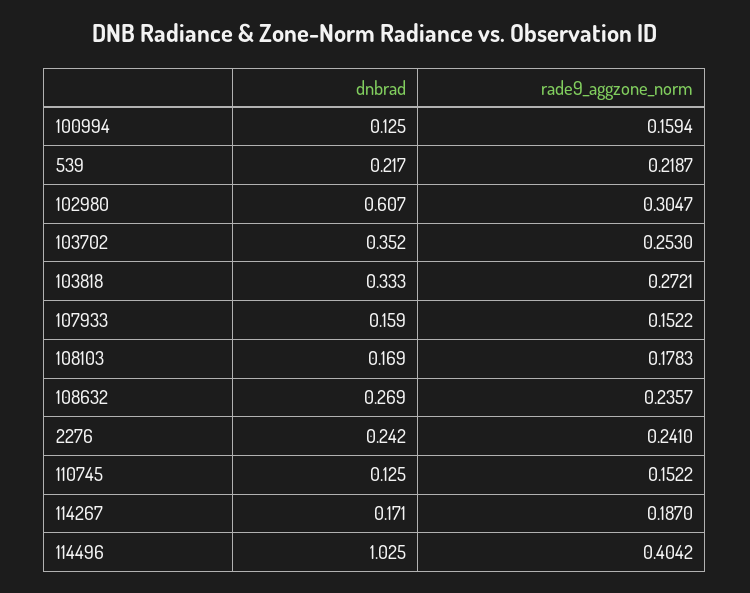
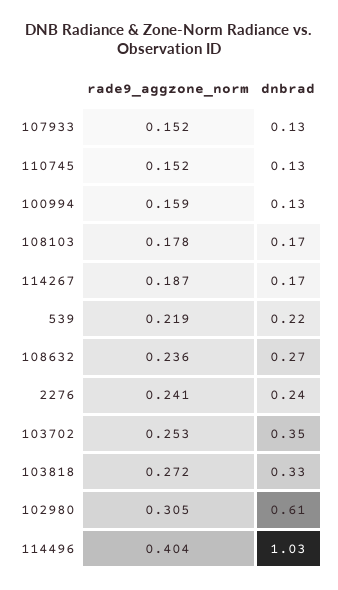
dnbrad, 107933: 0.159 -> 0.13

